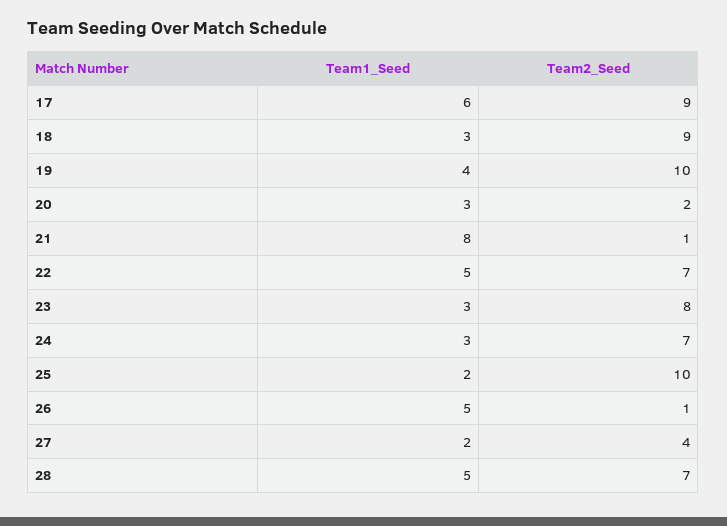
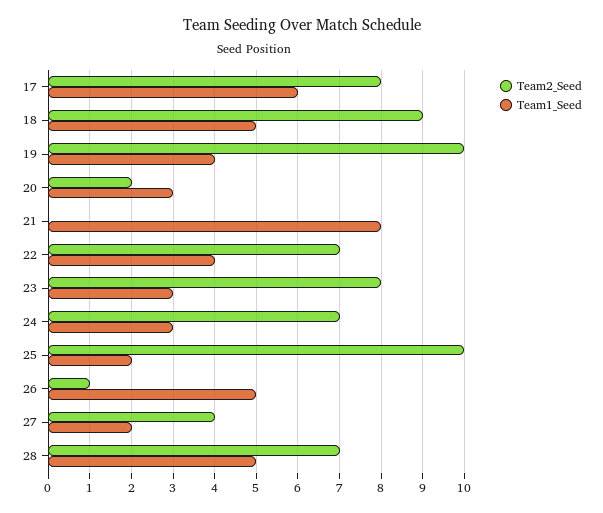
Team2_Seed, 17: 9 -> 8
Team1_Seed, 18: 3 -> 5
Team2_Seed, 21: 1 -> 0
Team1_Seed, 22: 5 -> 4

